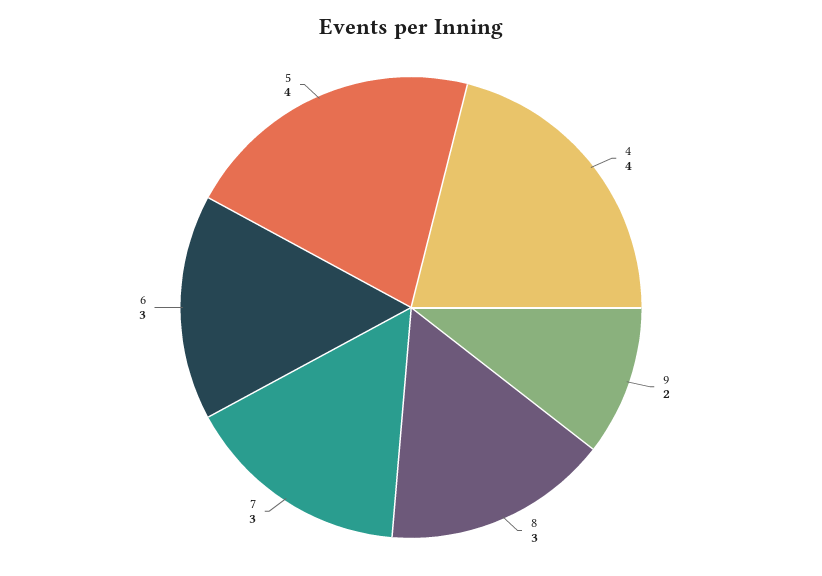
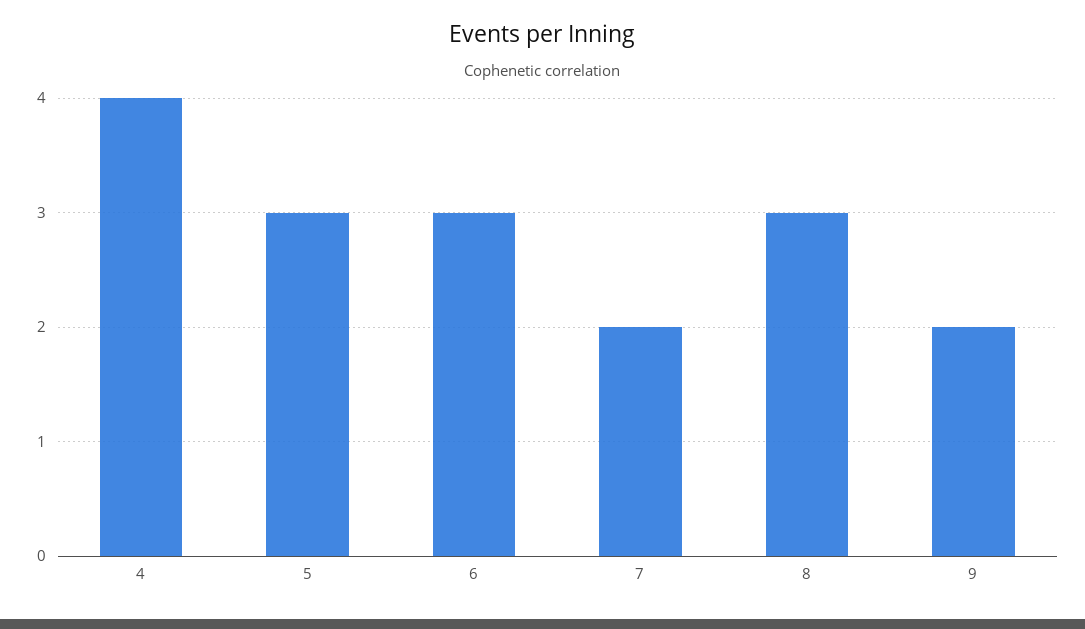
7: 3 -> 2
5: 4 -> 3

